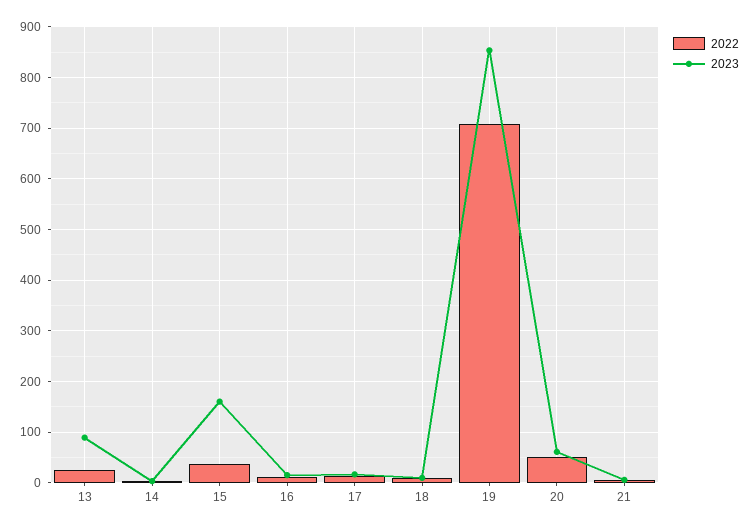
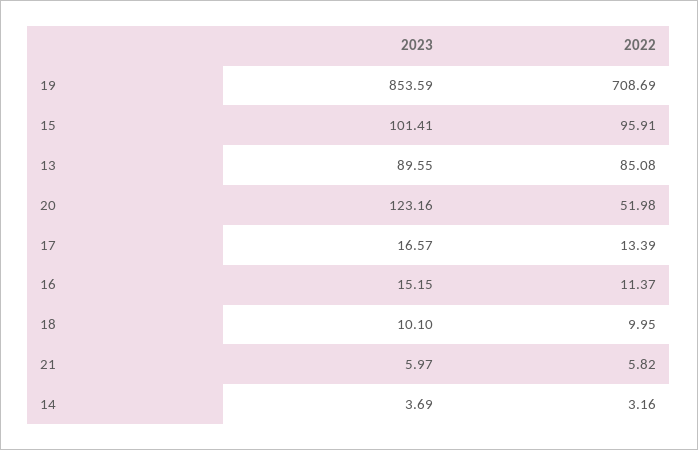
2022, 13: 20 -> 85.08
2022, 15: 40 -> 95.91
2023, 15: 160 -> 101.41
2023, 20: 60 -> 123.16

